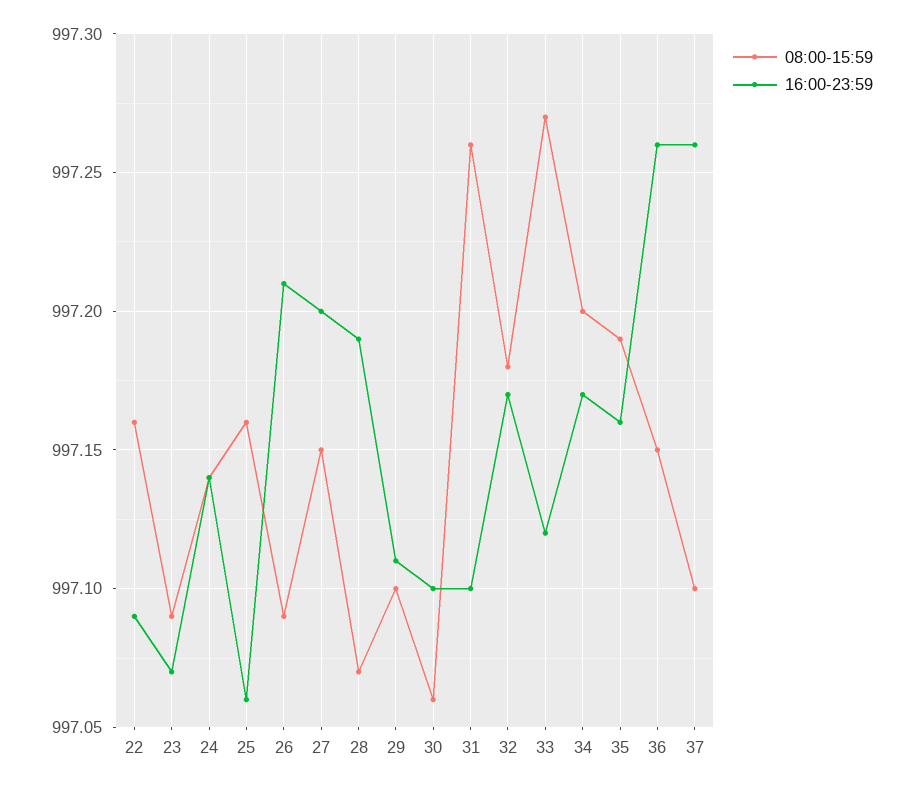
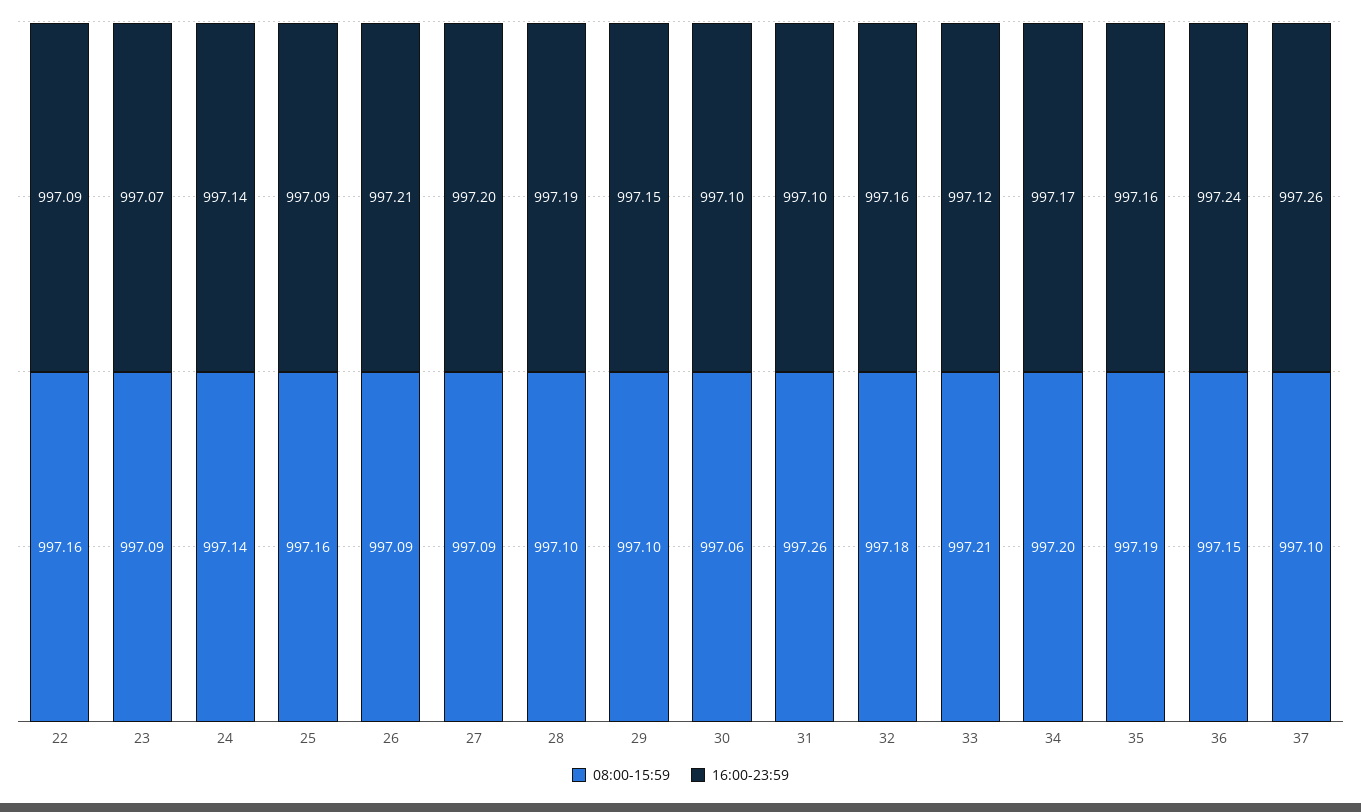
16:00-23:59, 25: 997.06 -> 997.09
08:00-15:59, 27: 997.15 -> 997.09
08:00-15:59, 28: 997.07 -> 997.1
16:00-23:59, 29: 997.11 -> 997.15
16:00-23:59, 32: 997.17 -> 997.16
08:00-15:59, 33: 997.27 -> 997.21
16:00-23:59, 36: 997.26 -> 997.24

